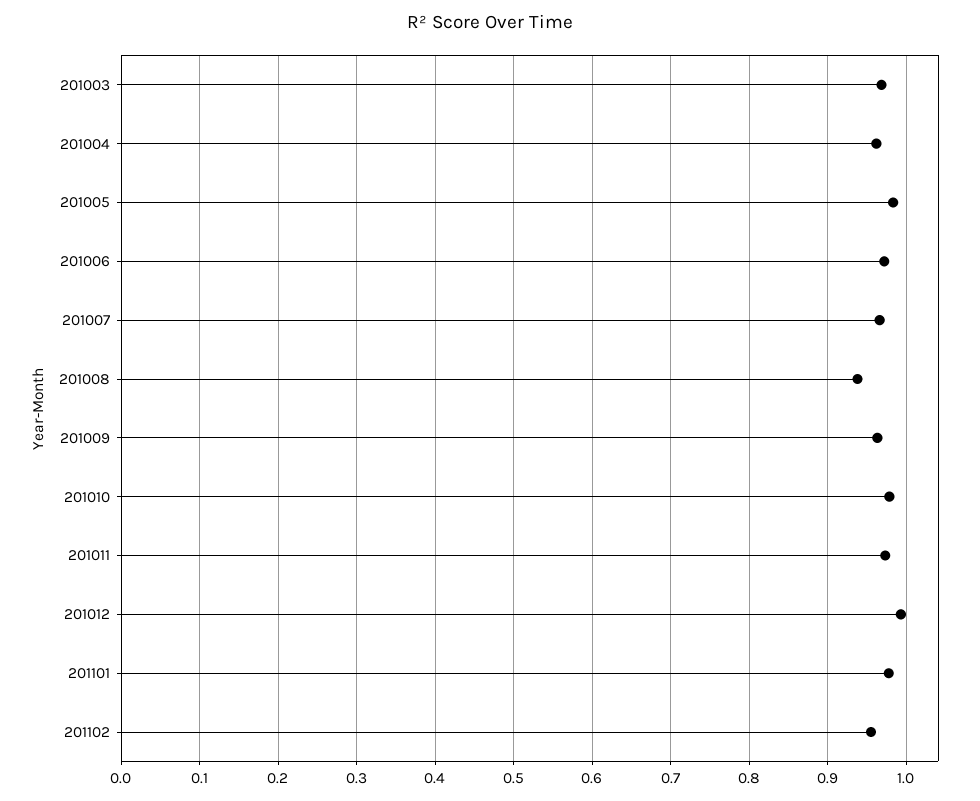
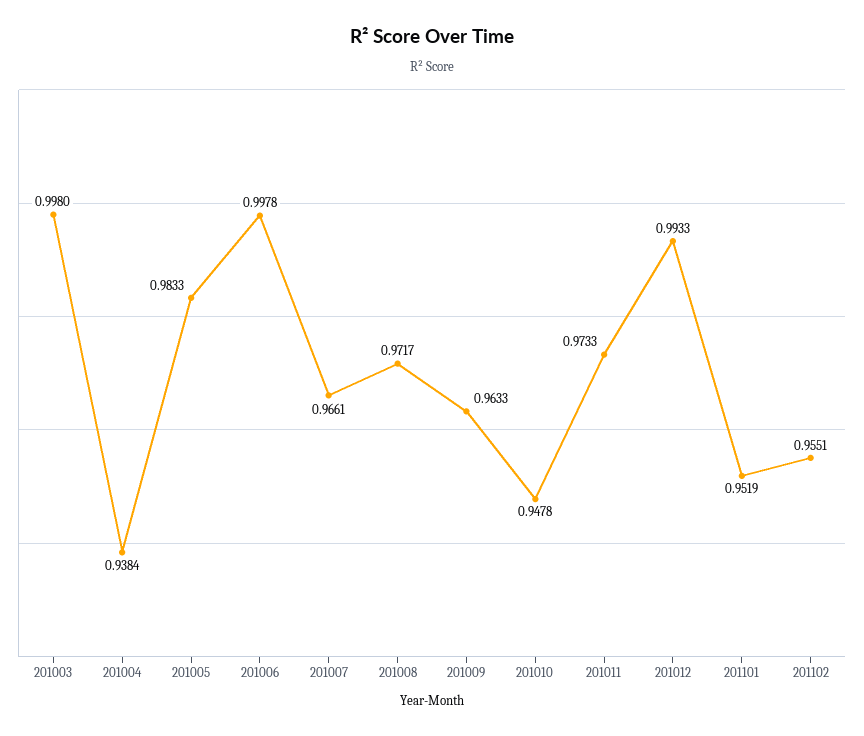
201003: 0.97 -> 0.998
201004: 0.96 -> 0.9384
201006: 0.97 -> 0.9978
201008: 0.94 -> 0.9717
201010: 0.98 -> 0.9478
201101: 0.98 -> 0.9519

